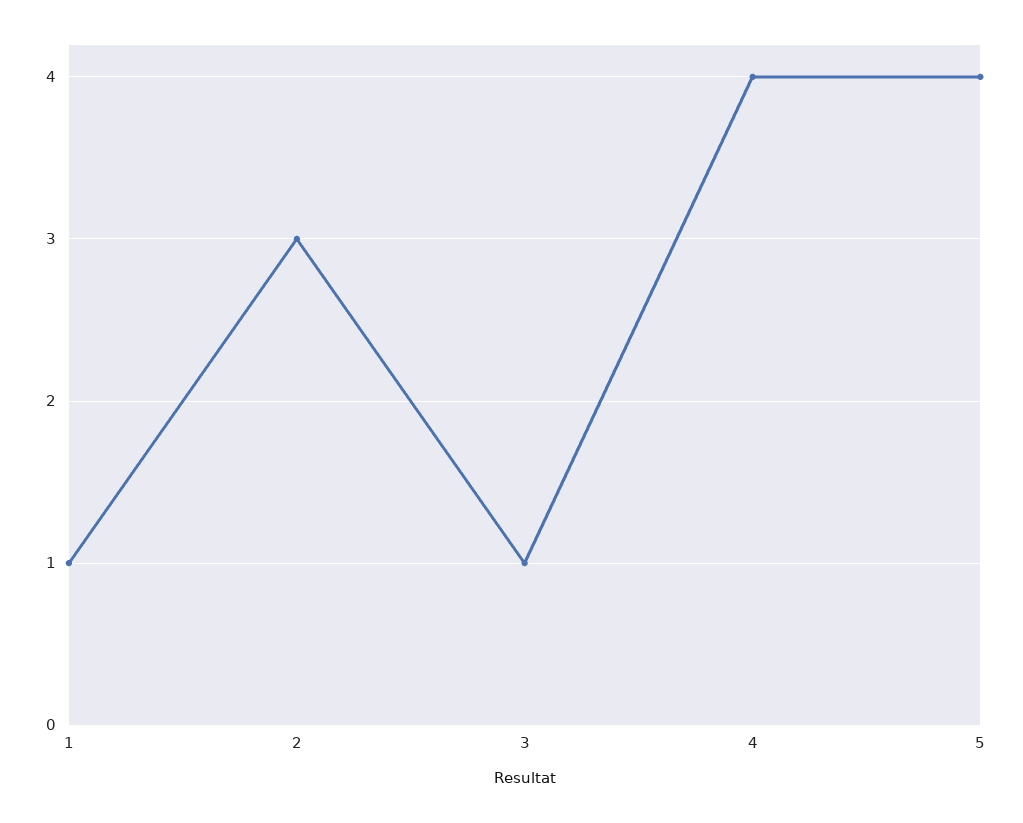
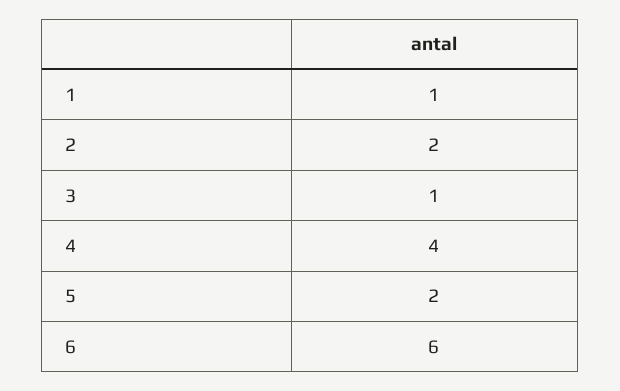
2: 3 -> 2
5: 4 -> 2
6: none -> 6

